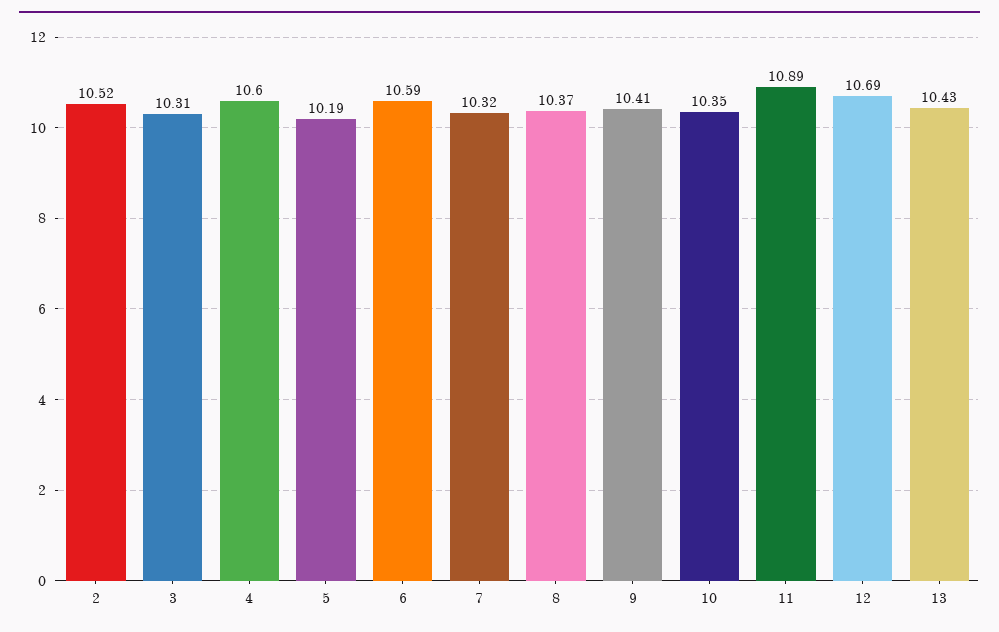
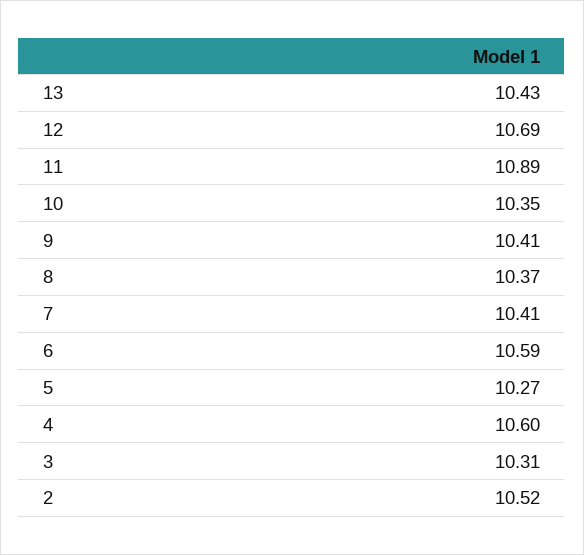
5: 10.19 -> 10.27
7: 10.32 -> 10.41

